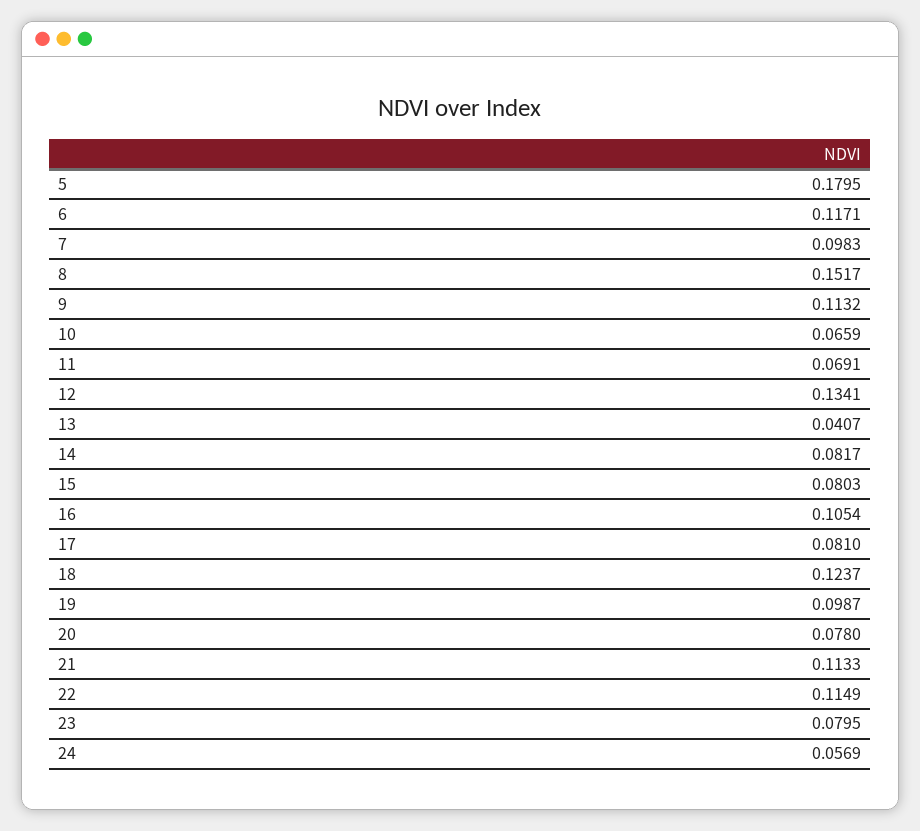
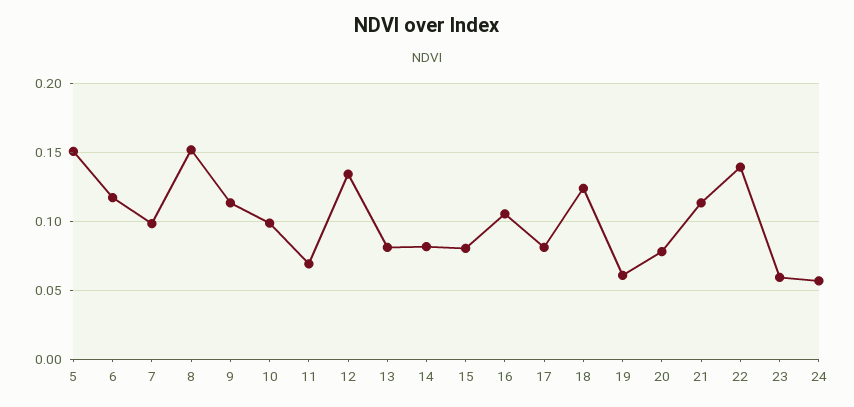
5: 0.1795 -> 0.15
10: 0.0659 -> 0.1
13: 0.0407 -> 0.08
19: 0.0987 -> 0.06
22: 0.1149 -> 0.14
23: 0.0795 -> 0.06

